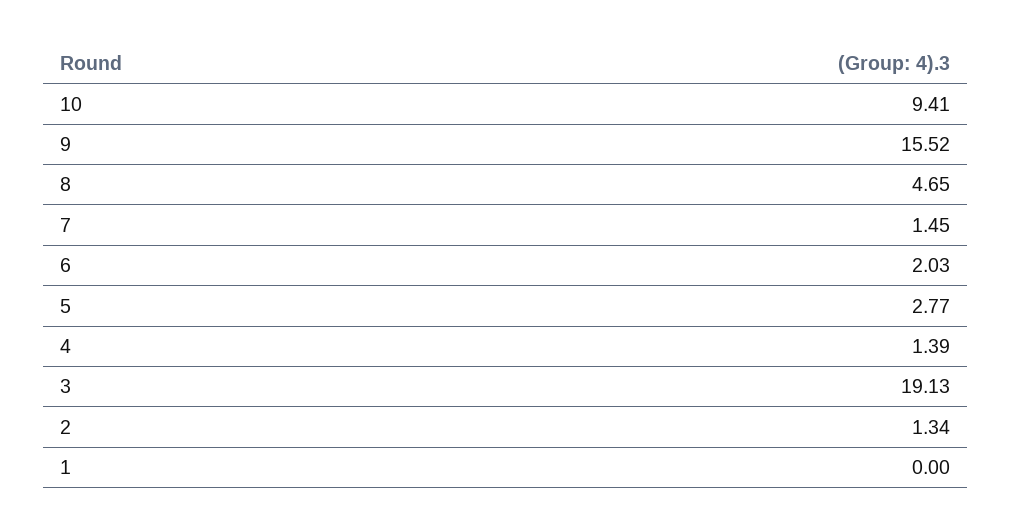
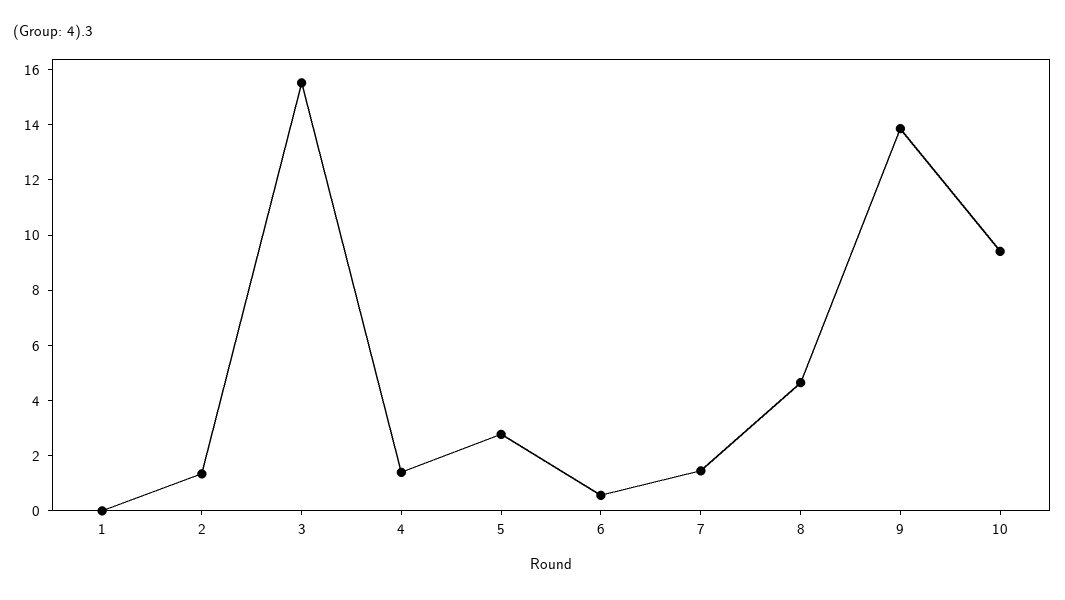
9: 15.52 -> 14
6: 2.03 -> 0.5
3: 19.13 -> 15.5

